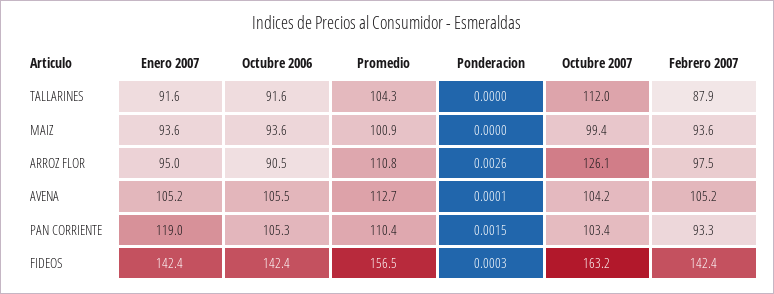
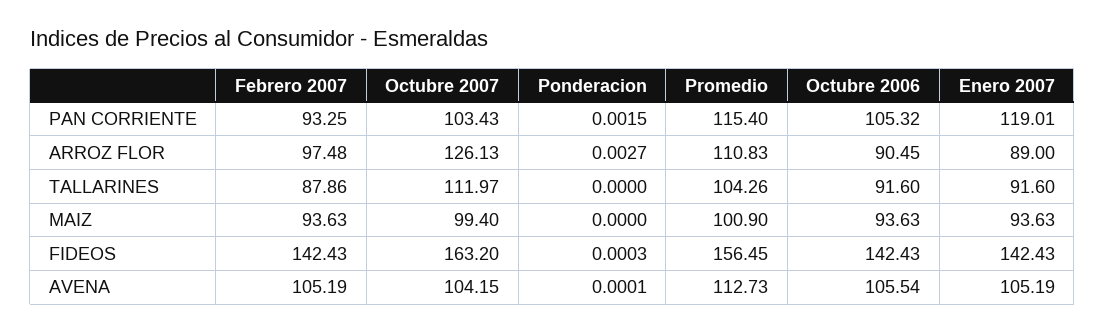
Enero 2007, ARROZ FLOR: 95 -> 89
Ponderacion, ARROZ FLOR: 0.0026 -> 0.0027
Promedio, PAN CORRIENTE: 110.4 -> 115.4

